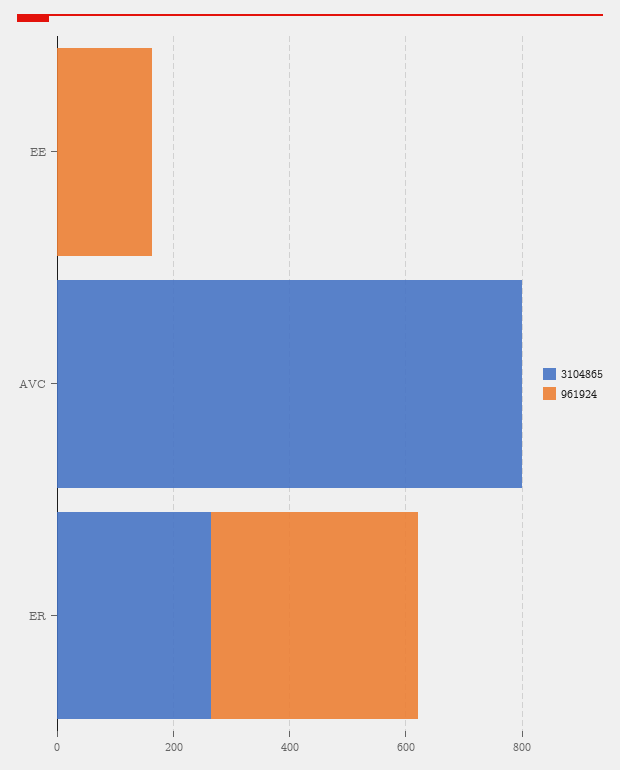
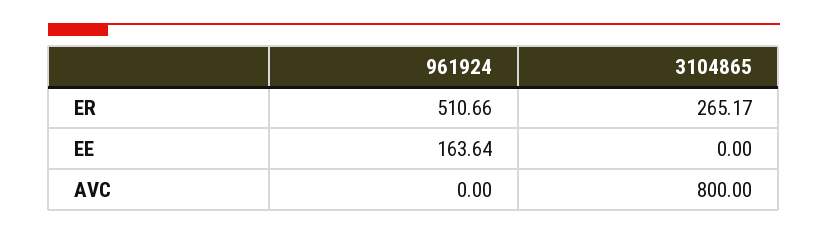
961924, ER: 350 -> 510.66

